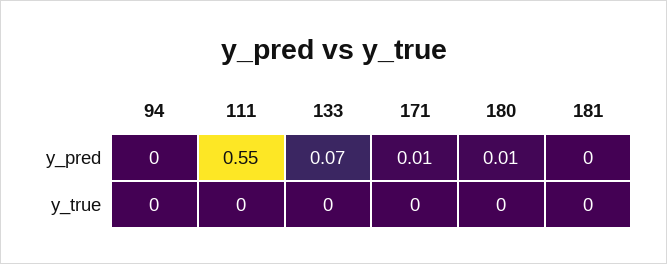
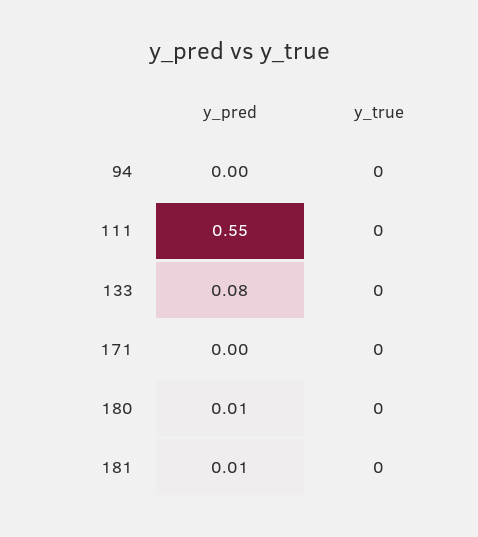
133, y_pred: 0.07 -> 0.08
171, y_pred: 0.01 -> 0
181, y_pred: 0 -> 0.01

